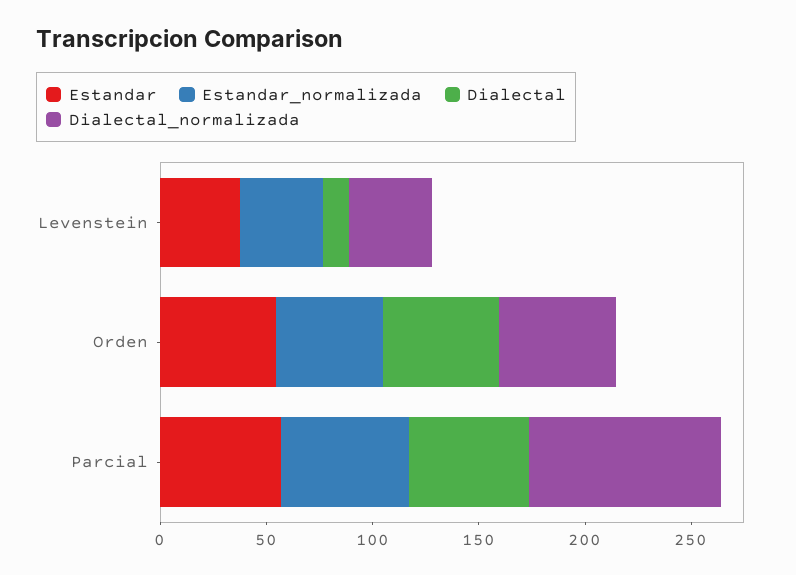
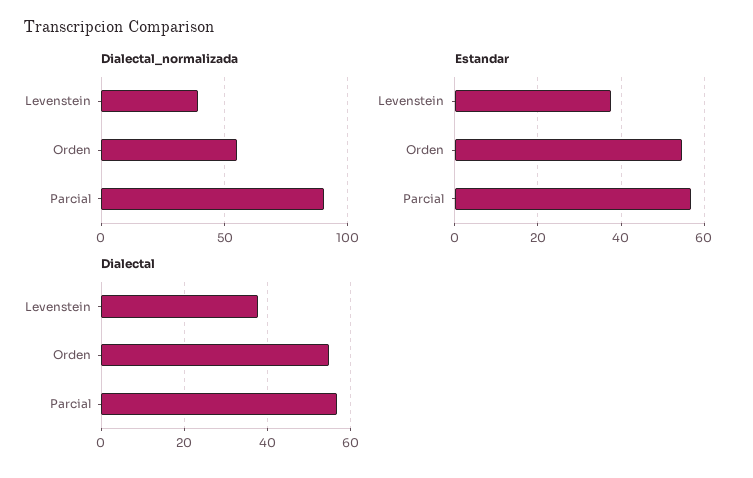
Estandar_normalizada, Levenstein: 40 -> none
Dialectal, Levenstein: 10 -> 38
Estandar_normalizada, Orden: 50 -> none
Estandar_normalizada, Parcial: 60 -> none

